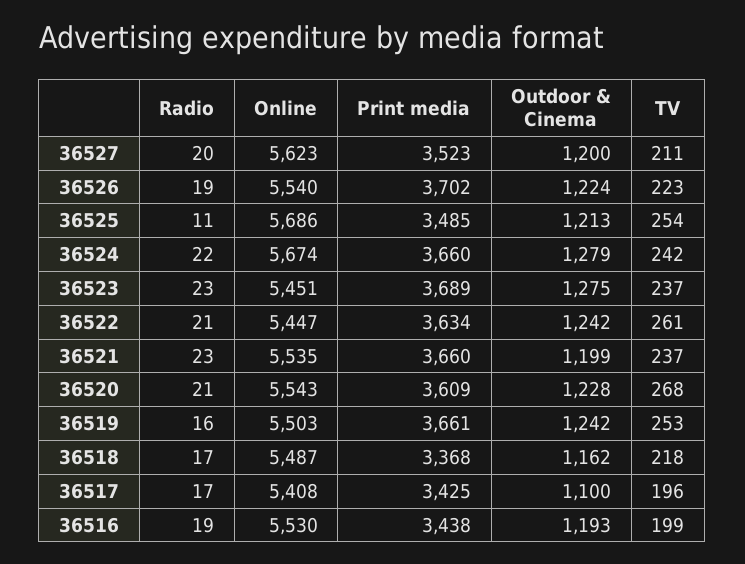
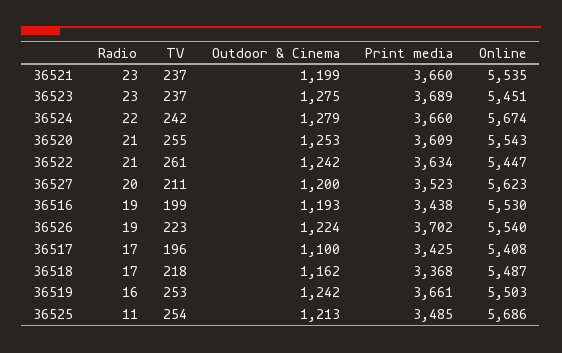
Outdoor & Cinema, 36520: 1228 -> 1253
TV, 36520: 268 -> 255

